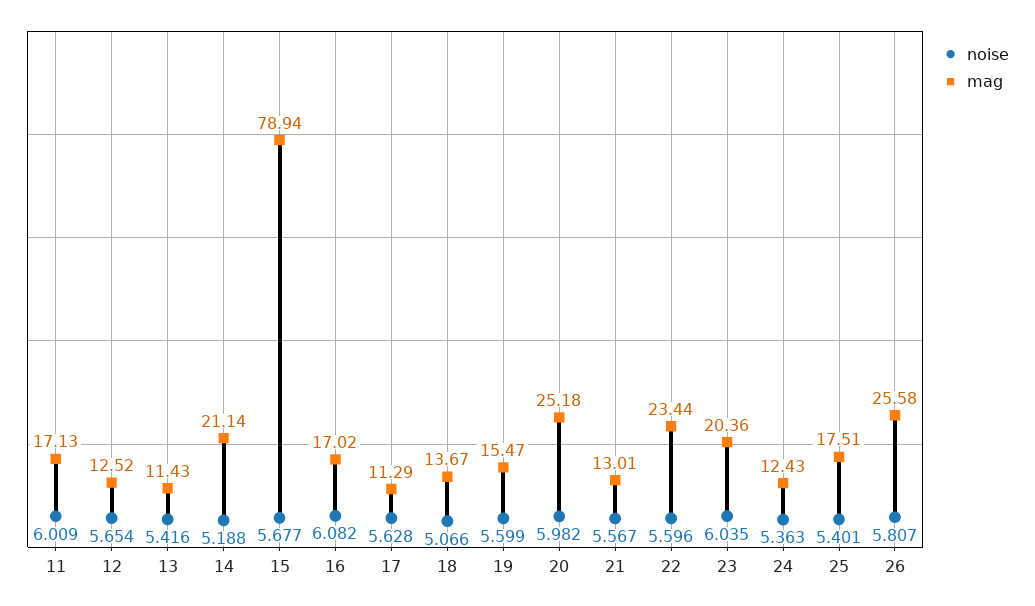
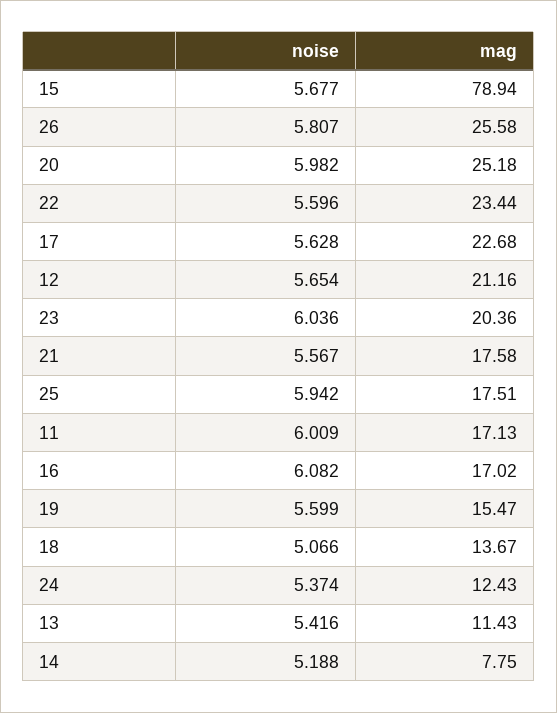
mag, 12: 12.52 -> 21.16
mag, 14: 21.14 -> 7.75
mag, 17: 11.29 -> 22.68
mag, 21: 13.01 -> 17.58
noise, 23: 6.035 -> 6.036
noise, 24: 5.363 -> 5.374
noise, 25: 5.401 -> 5.942

